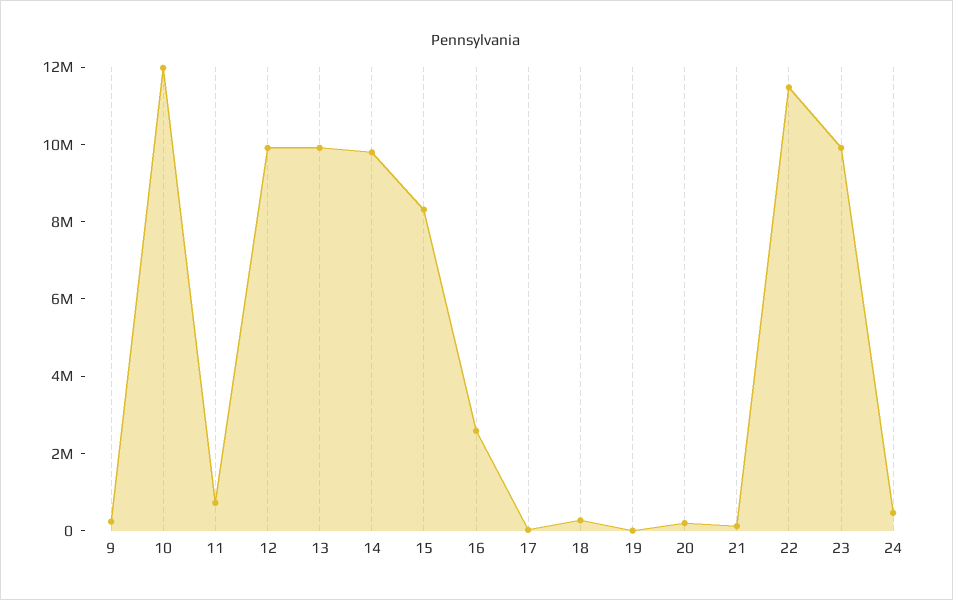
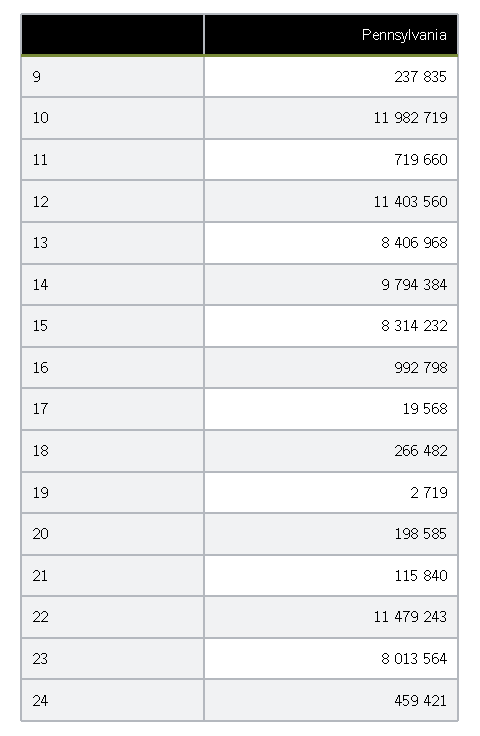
12: 10000000 -> 11403560
13: 10000000 -> 8406968
16: 2500000 -> 992798
23: 10000000 -> 8013564

